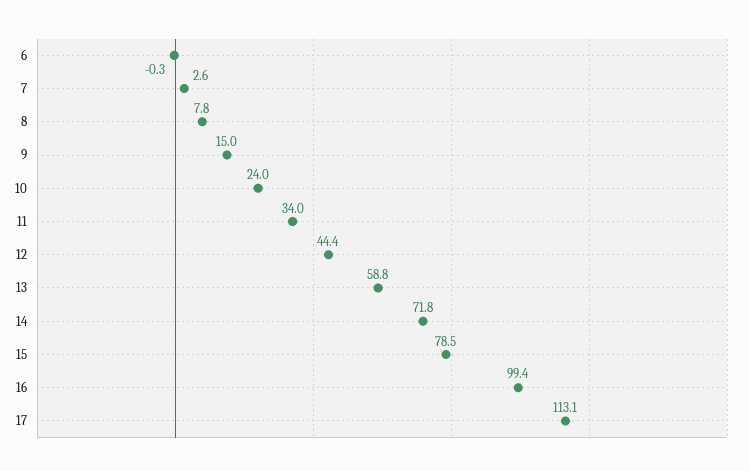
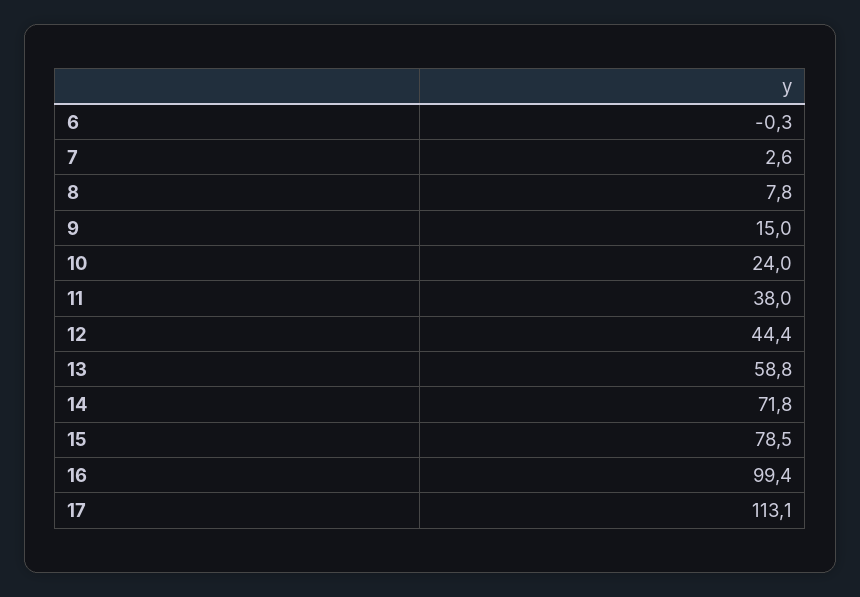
11: 34 -> 38

